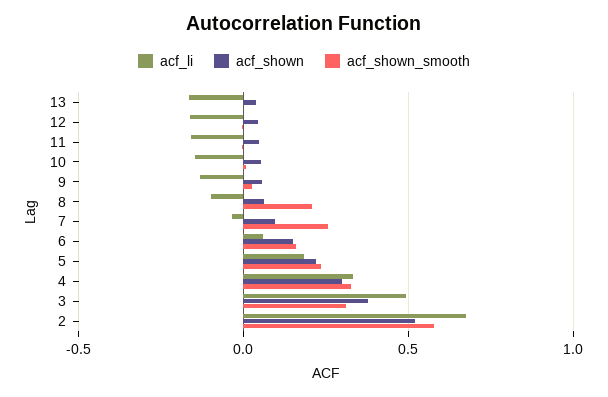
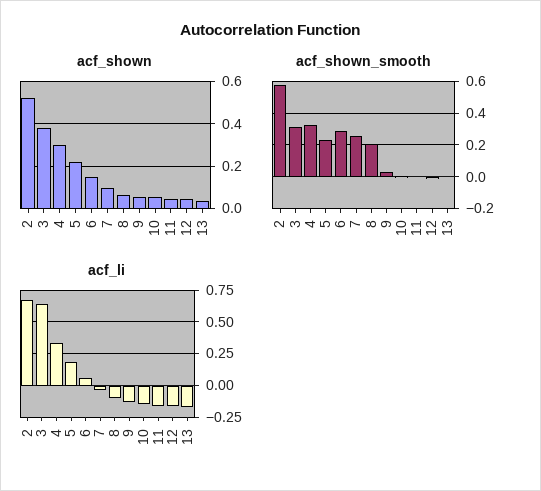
acf_shown_smooth, 6: 0.15 -> 0.3
acf_li, 3: 0.5 -> 0.65

